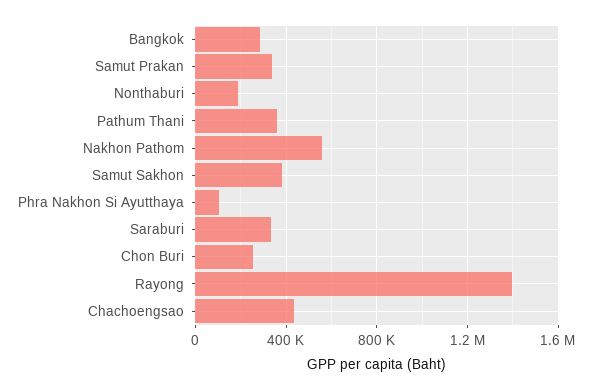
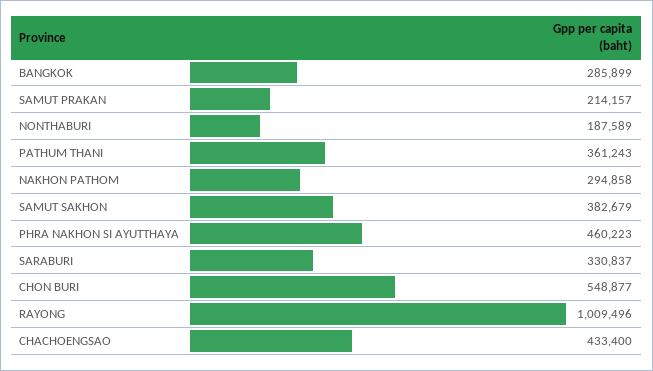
Samut Prakan: 350000 -> 214157
Nakhon Pathom: 550000 -> 294858
Phra Nakhon Si Ayutthaya: 100000 -> 460223
Chon Buri: 250000 -> 548877
Rayong: 1400000 -> 1009496

